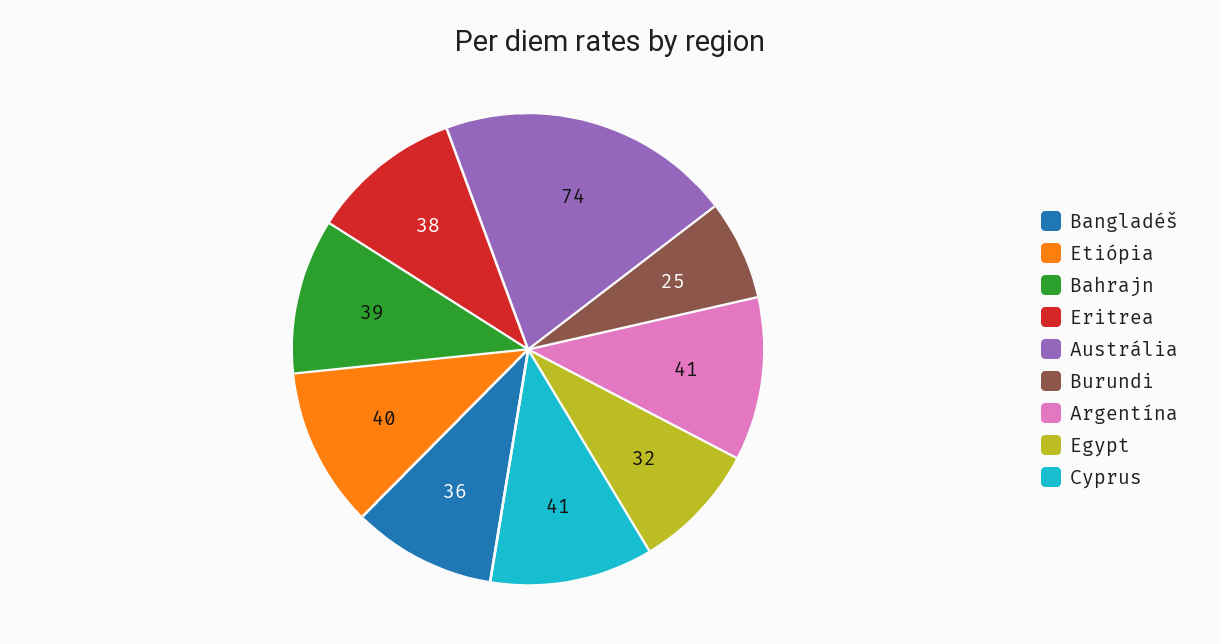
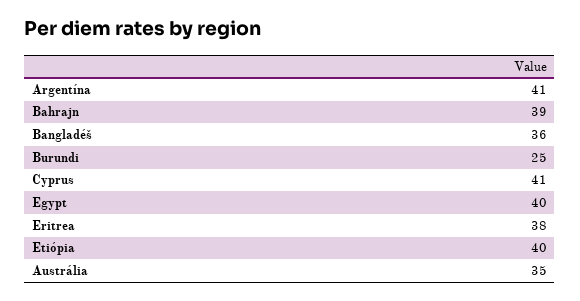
Austrália: 74 -> 35
Egypt: 32 -> 40

